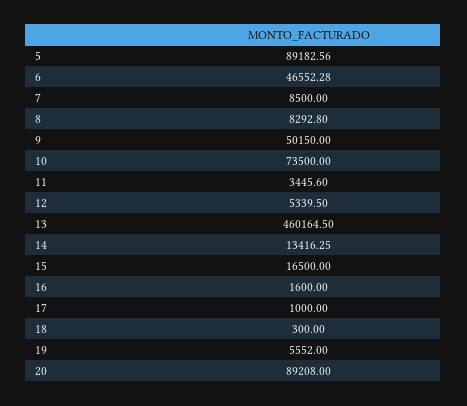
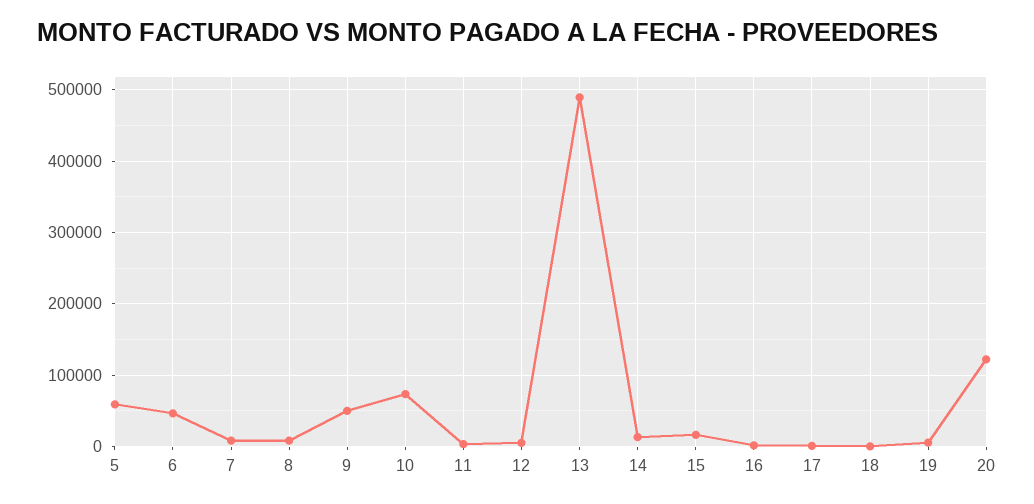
5: 89182.56 -> 60000
13: 460164.5 -> 490000
20: 89208 -> 120000

